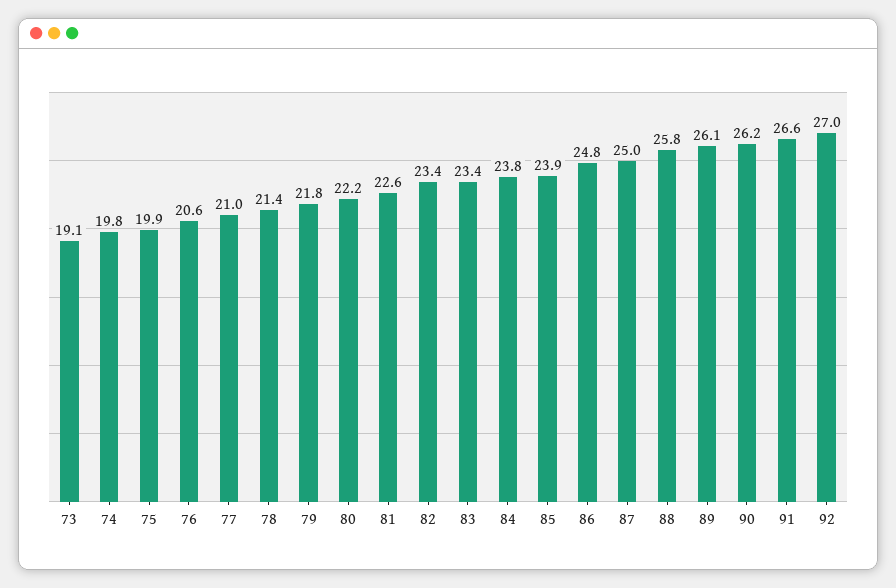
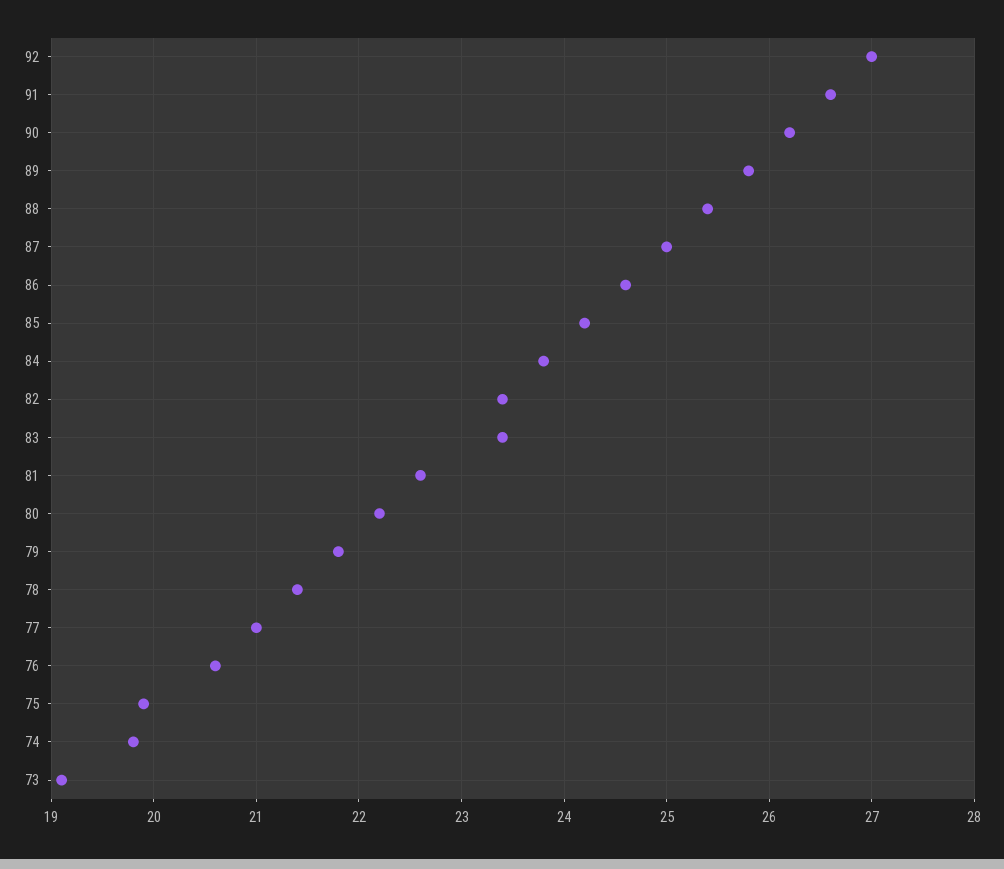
85: 23.9 -> 24.2
86: 24.8 -> 24.6
88: 25.8 -> 25.4
89: 26.1 -> 25.8

